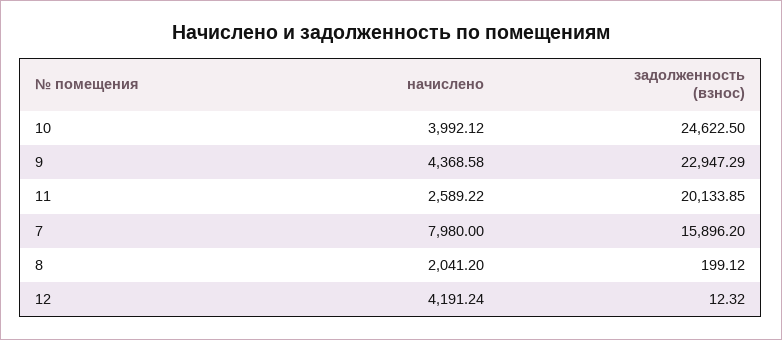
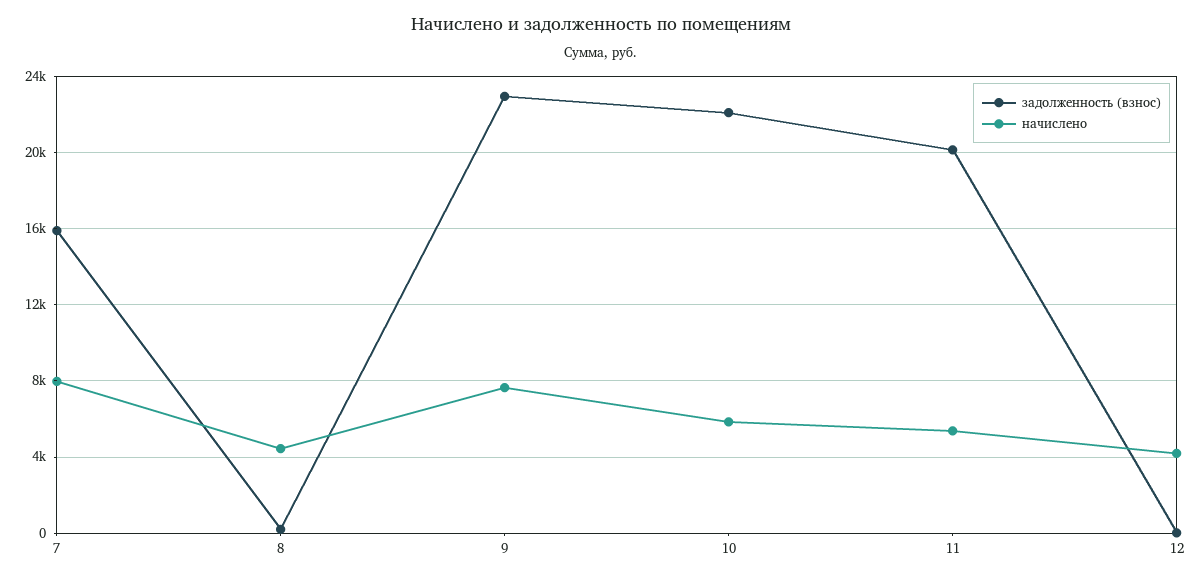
начислено, 10: 3992.12 -> 6000
задолженность (взнос), 10: 24622.5 -> 22000
начислено, 9: 4368.58 -> 7500
начислено, 11: 2589.22 -> 5500
начислено, 8: 2041.2 -> 4500

